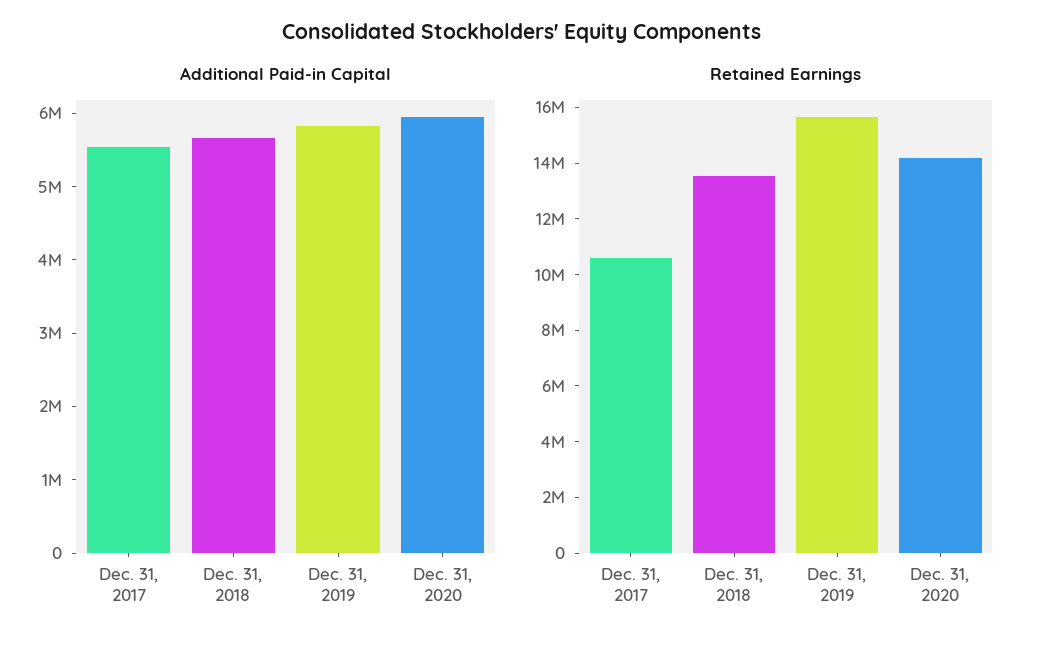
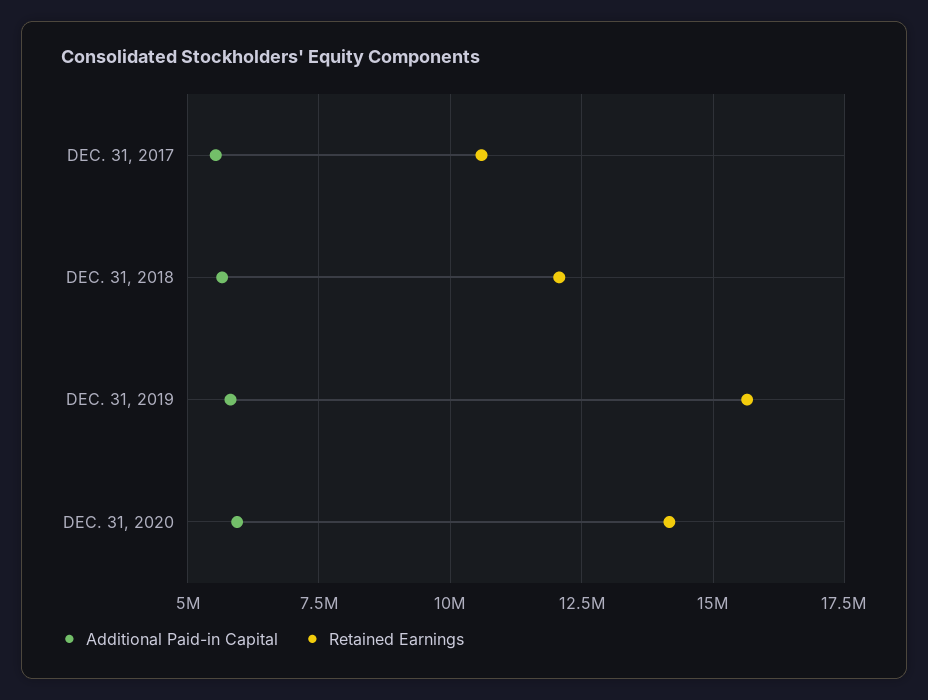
Retained Earnings, Dec. 31, 2018: 13500000 -> 12000000

